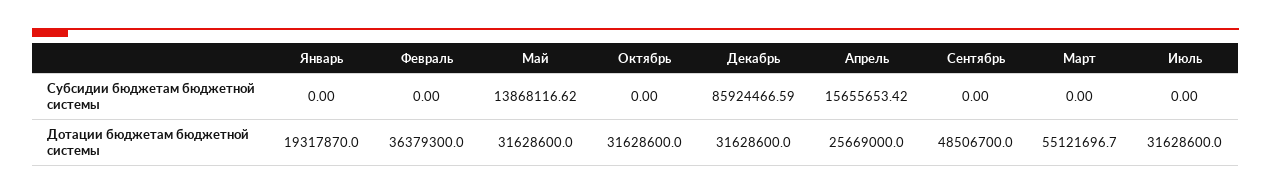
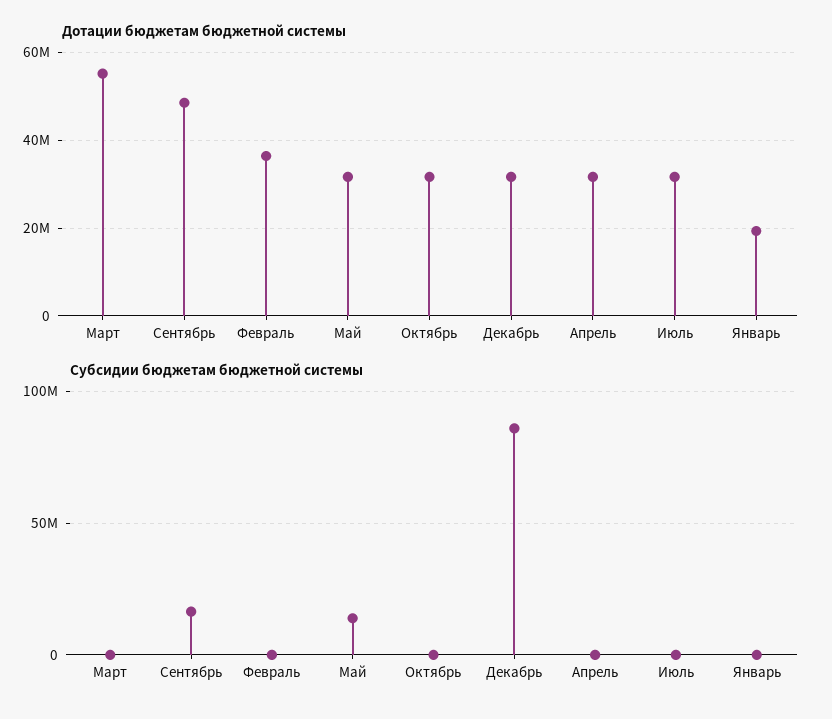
Субсидии бюджетам бюджетной системы, Апрель: 15655653.42 -> 0
Субсидии бюджетам бюджетной системы, Сентябрь: 0 -> 15000000
Дотации бюджетам бюджетной системы, Апрель: 25669000 -> 32000000

